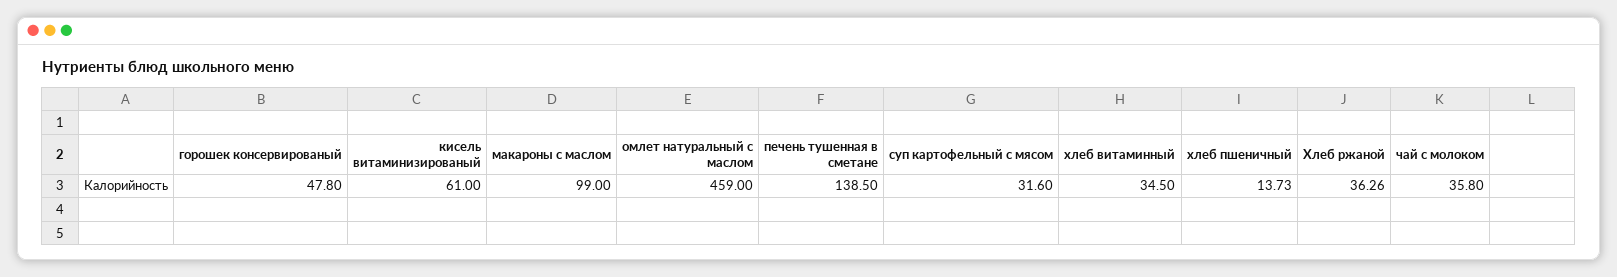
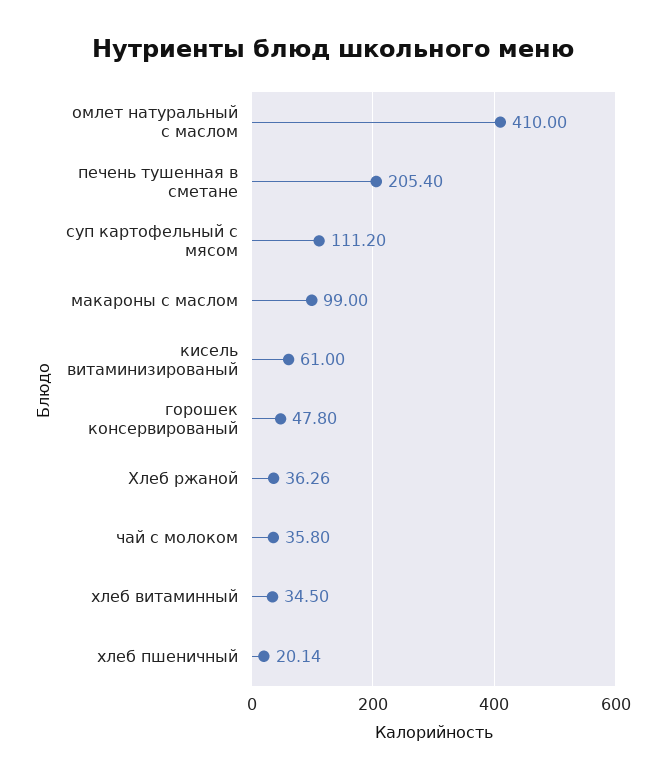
омлет натуральный с маслом: 459 -> 410
печень тушенная в сметане: 138.5 -> 205.4
суп картофельный с мясом: 31.6 -> 111.2
хлеб пшеничный: 13.73 -> 20.14

